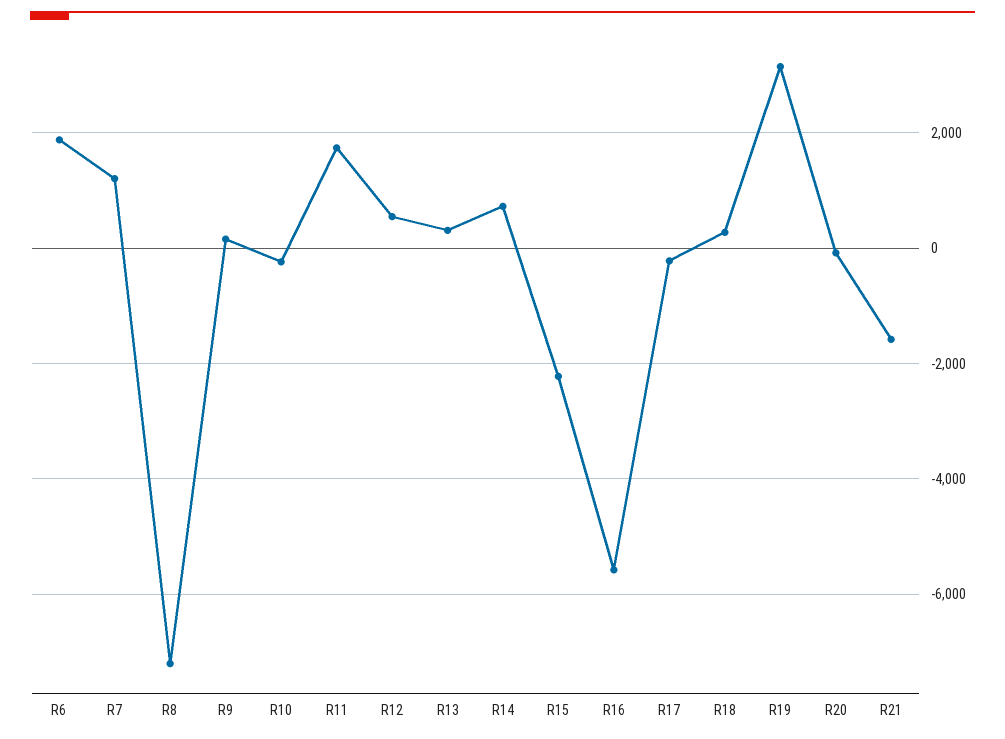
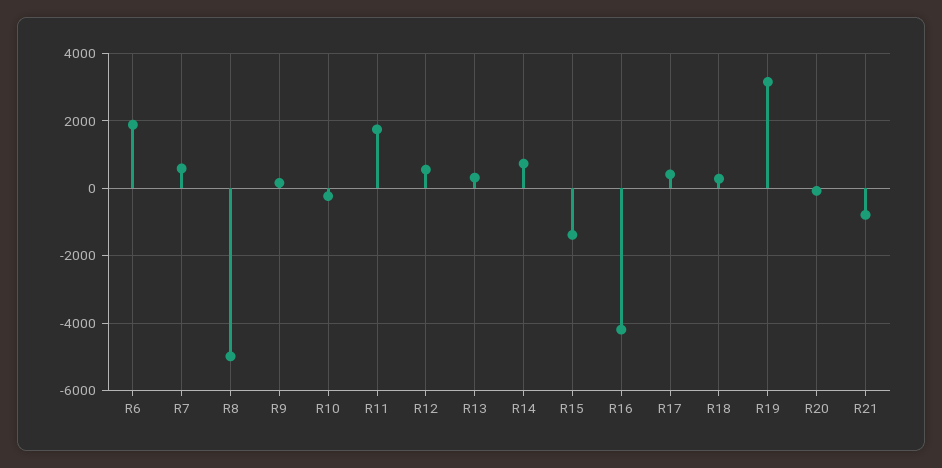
R7: 1200 -> 600
R8: -7200 -> -5000
R15: -2200 -> -1400
R16: -5600 -> -4200
R17: -200 -> 400
R21: -1600 -> -800

